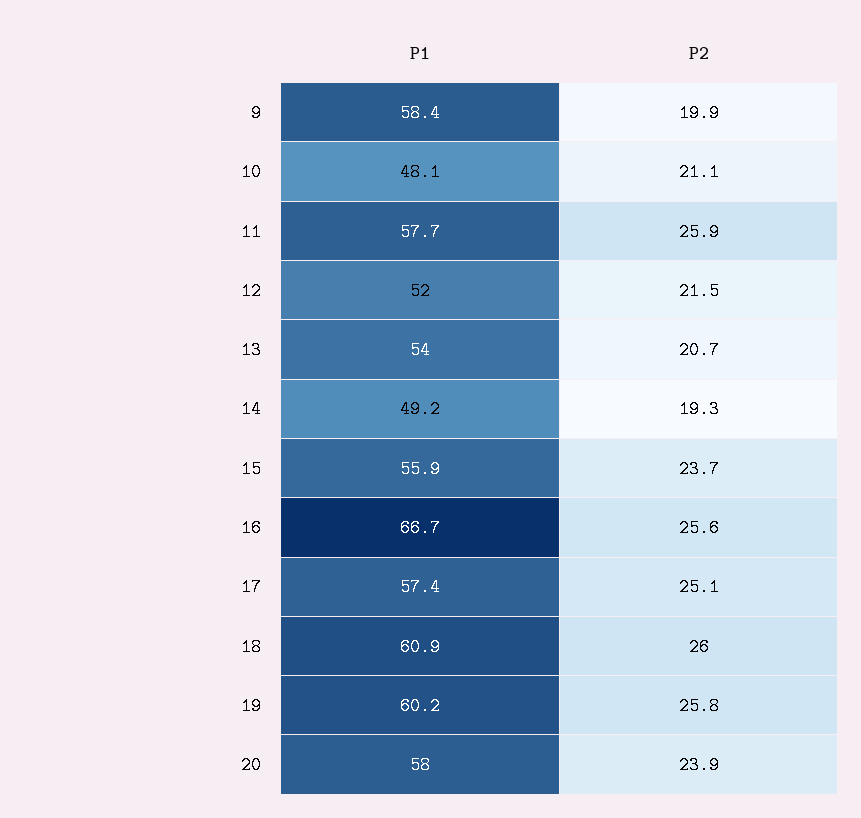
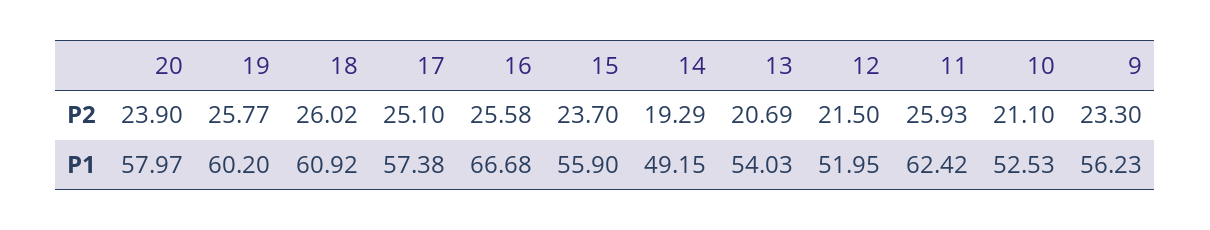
P1, 9: 58.4 -> 56.23
P2, 9: 19.9 -> 23.3
P1, 10: 48.1 -> 52.53
P1, 11: 57.7 -> 62.42

